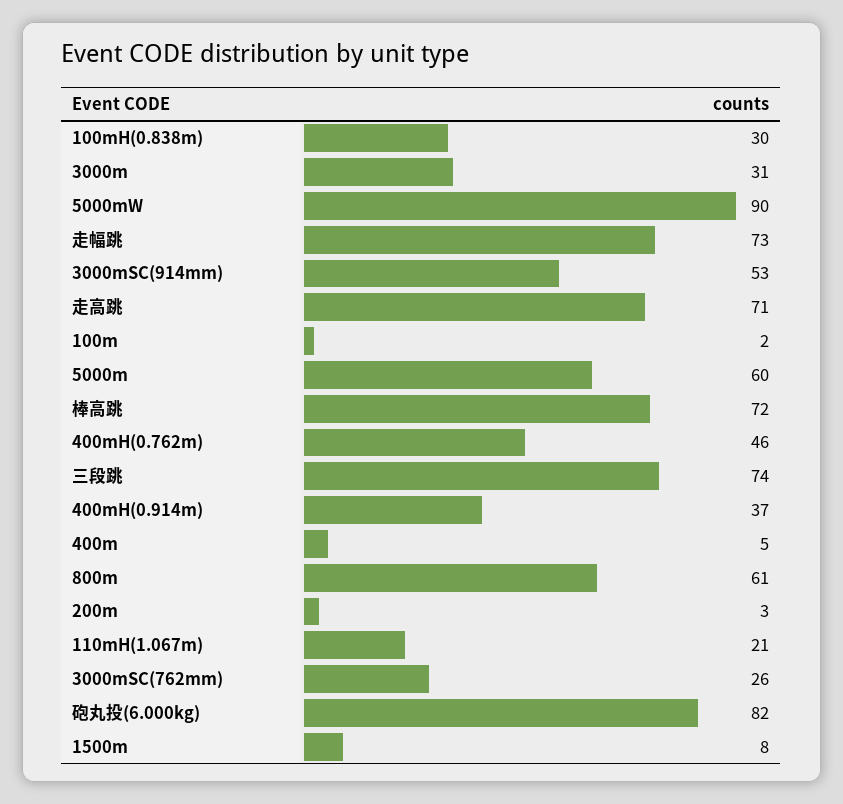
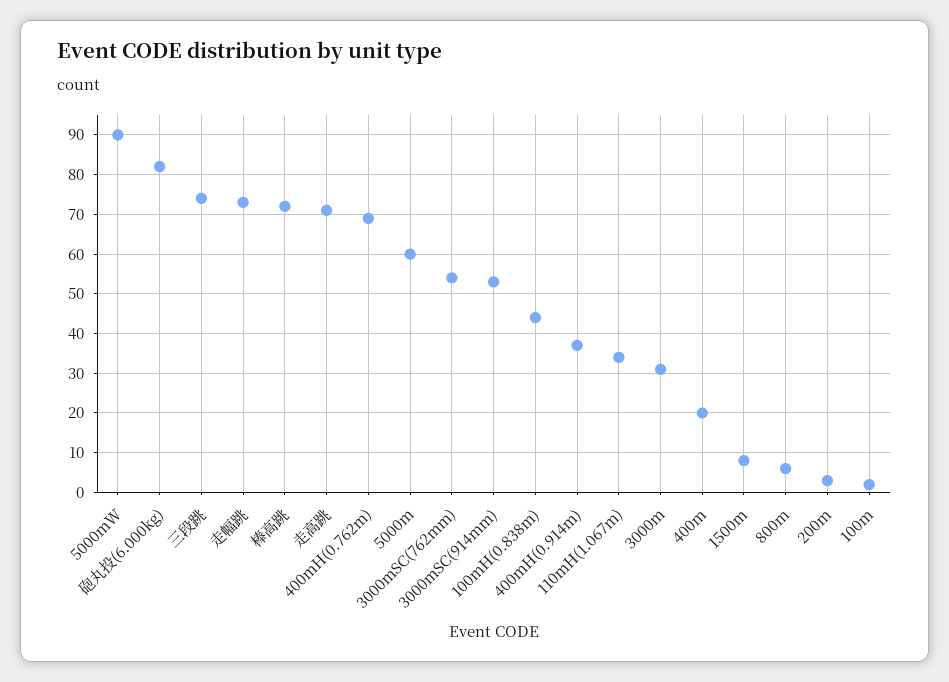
100mH(0.838m): 30 -> 45
400mH(0.762m): 46 -> 70
400m: 5 -> 20
800m: 61 -> 5
110mH(1.067m): 21 -> 35
3000mSC(762mm): 26 -> 55

